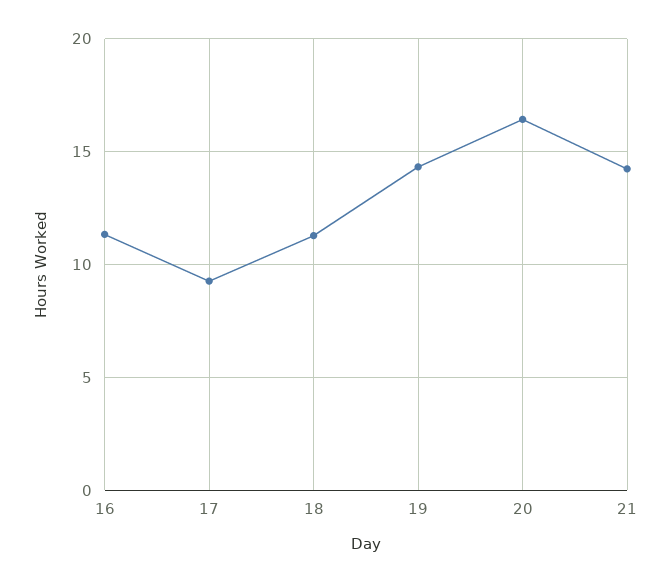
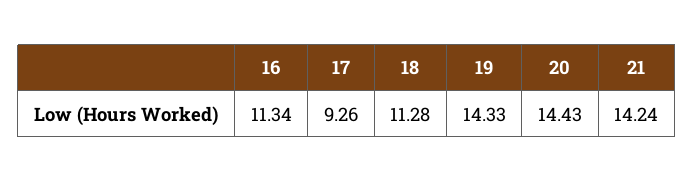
20: 16.5 -> 14.43

